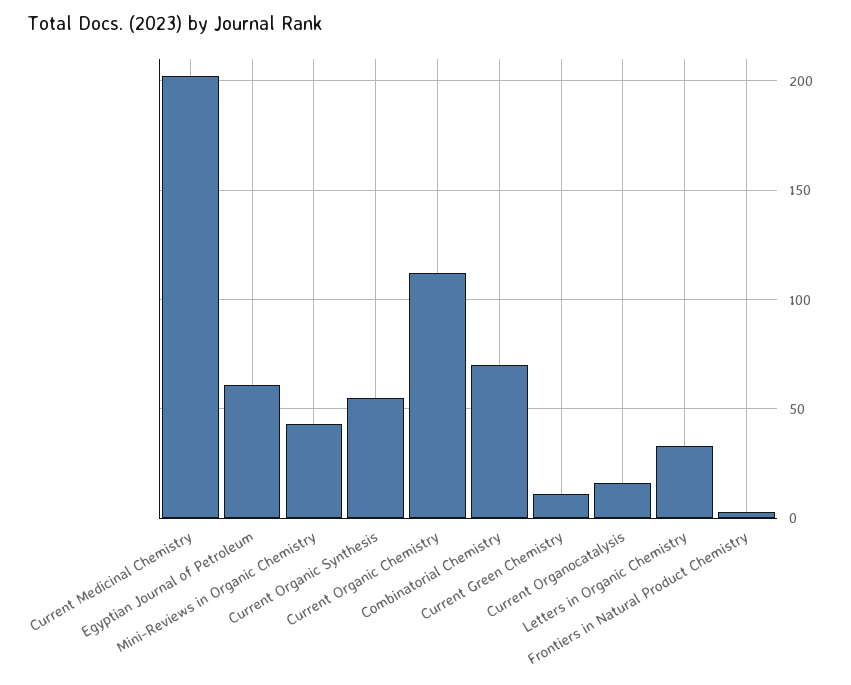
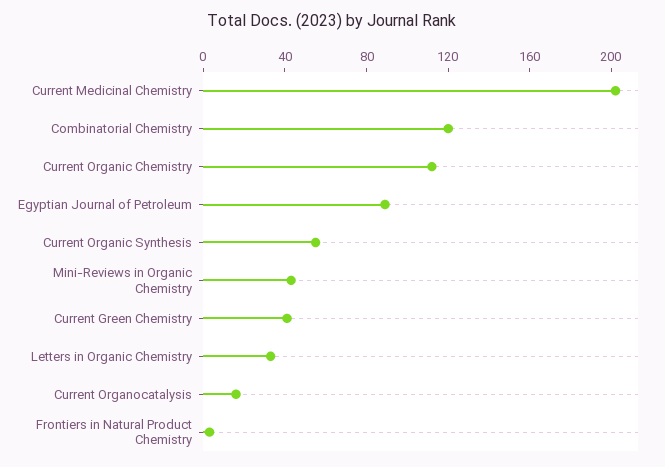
Egyptian Journal of Petroleum: 60 -> 90
Combinatorial Chemistry: 70 -> 120
Current Green Chemistry: 10 -> 40

